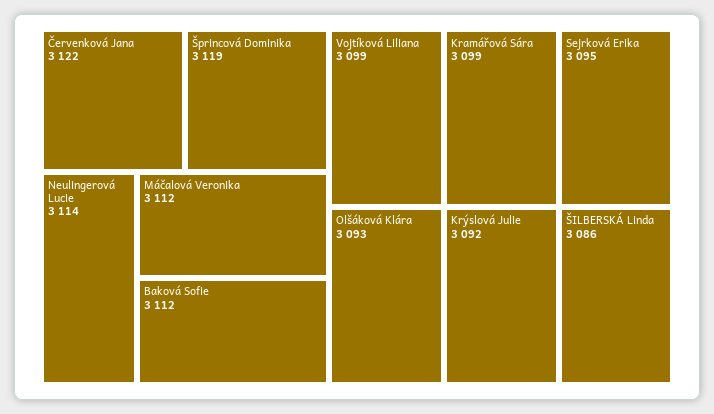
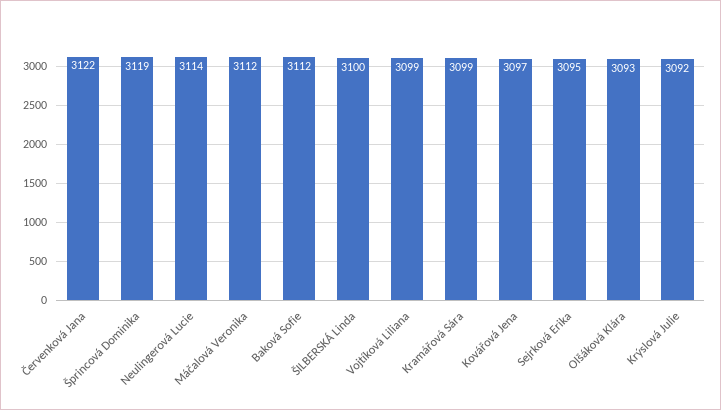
ŠILBERSKÁ Linda: 3086 -> 3100
Kovářová Jena: none -> 3097

